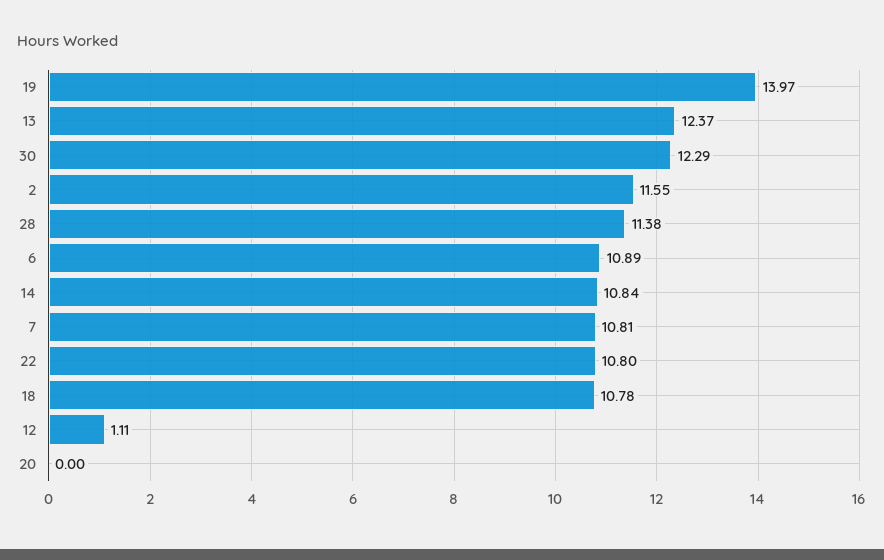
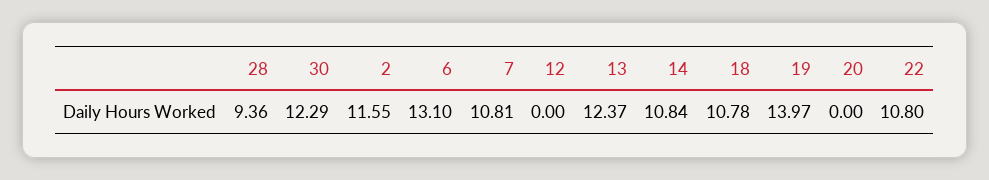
28: 11.38 -> 9.36
6: 10.89 -> 13.1
12: 1.11 -> 0

